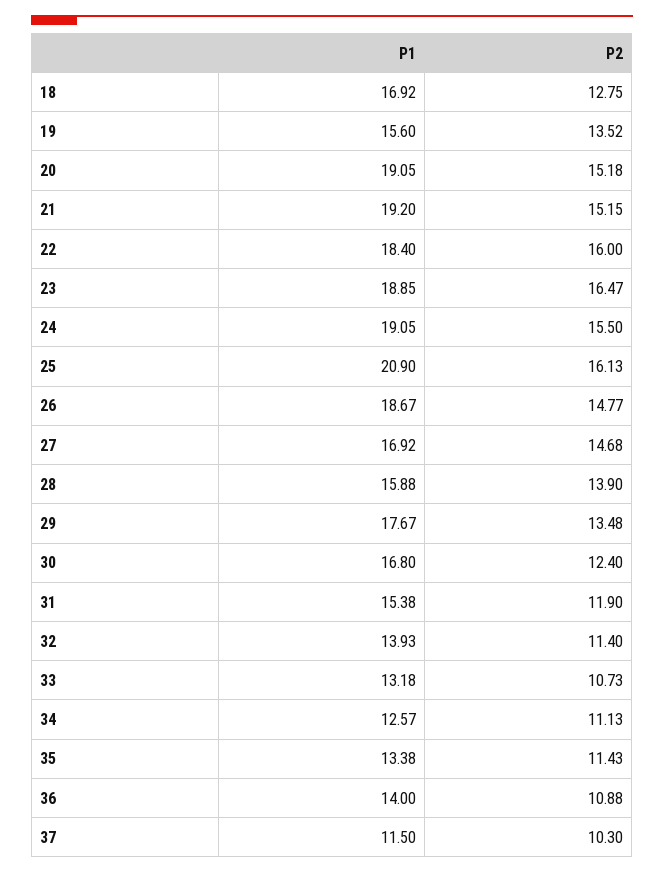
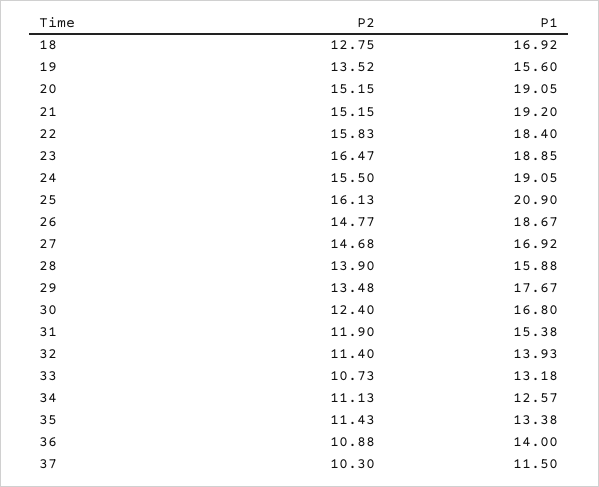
P2, 20: 15.18 -> 15.15
P2, 22: 16 -> 15.83

